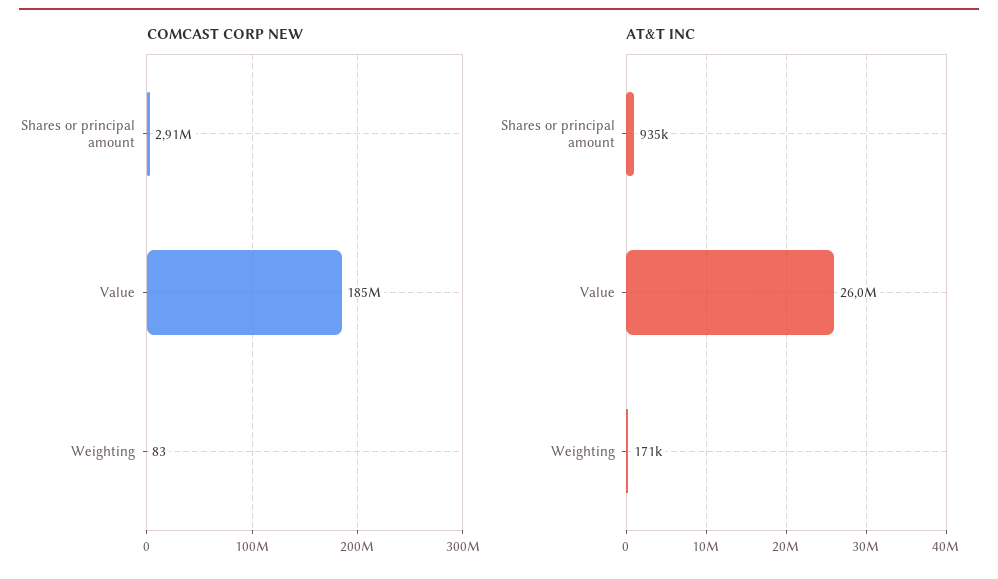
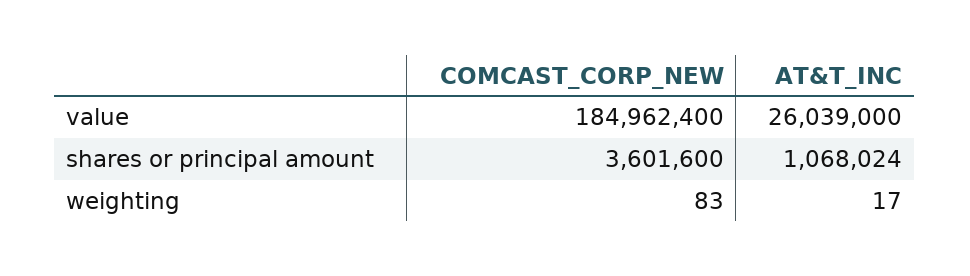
COMCAST CORP NEW, Shares or principal amount: 2910000 -> 3601600
AT&T INC, Shares or principal amount: 935000 -> 1068024
AT&T INC, Weighting: 171000 -> 17

